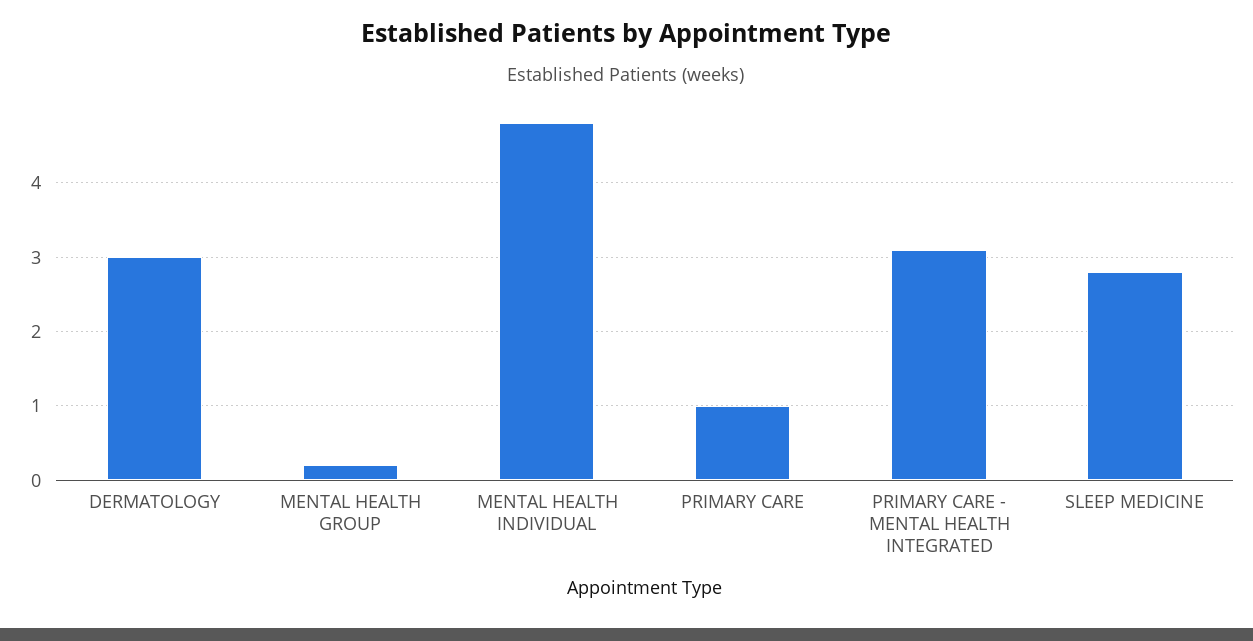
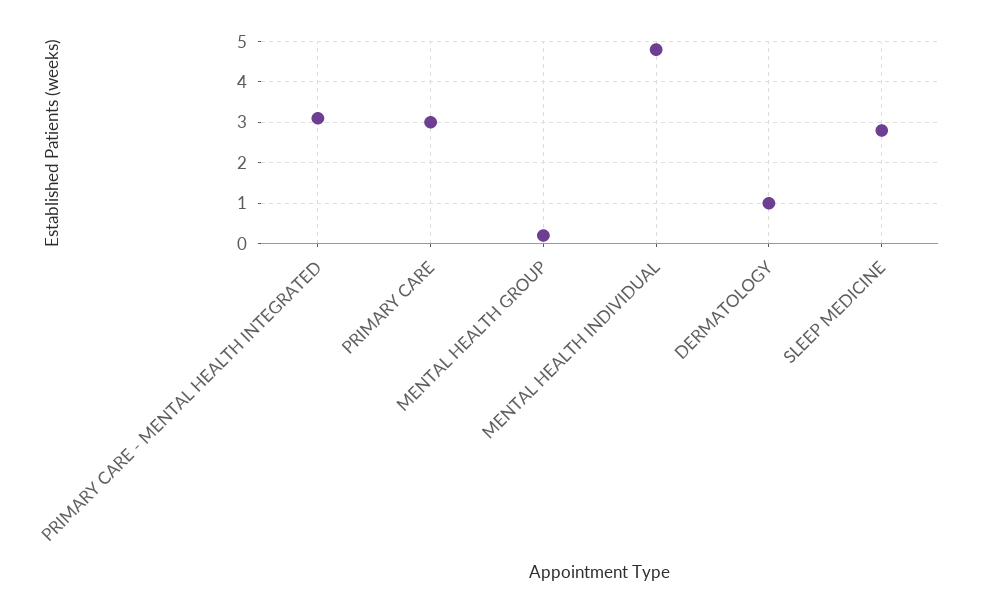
DERMATOLOGY: 3 -> 1
PRIMARY CARE: 1 -> 3

